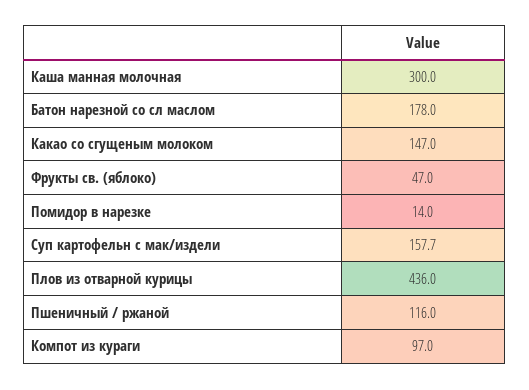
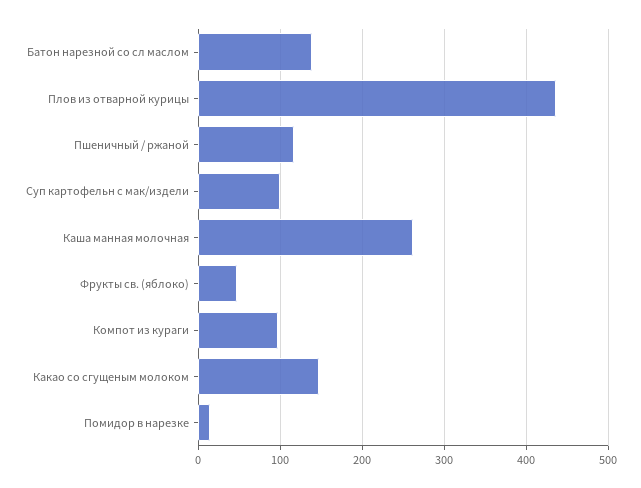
Каша манная молочная: 300 -> 260
Батон нарезной со сл маслом: 178 -> 140
Суп картофельн с мак/издели: 157.7 -> 100

